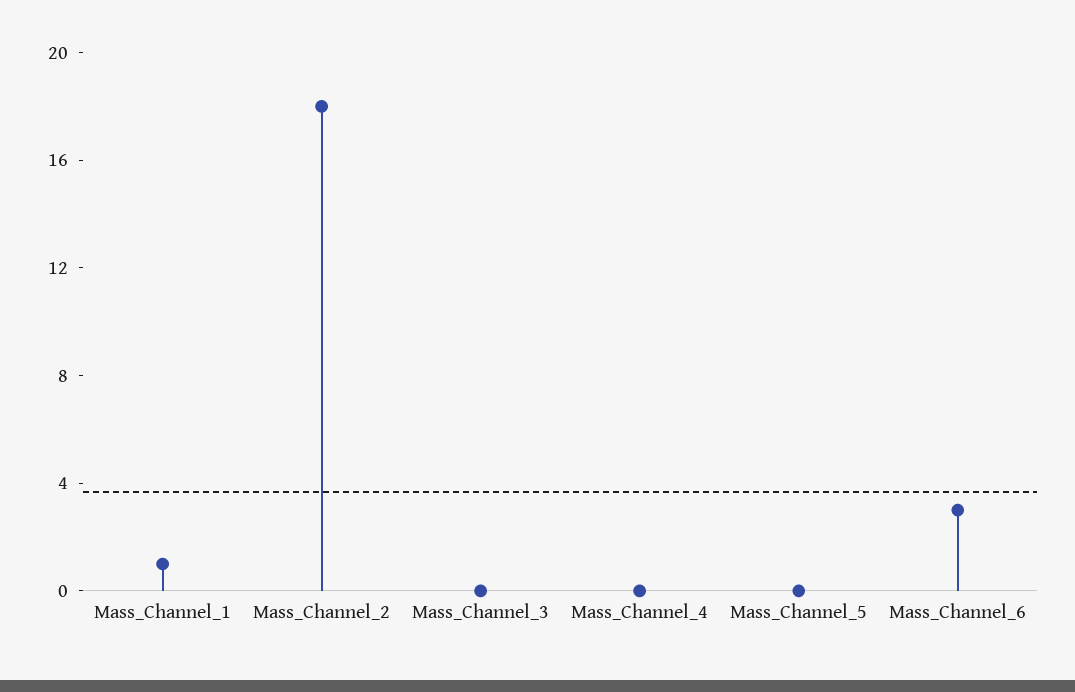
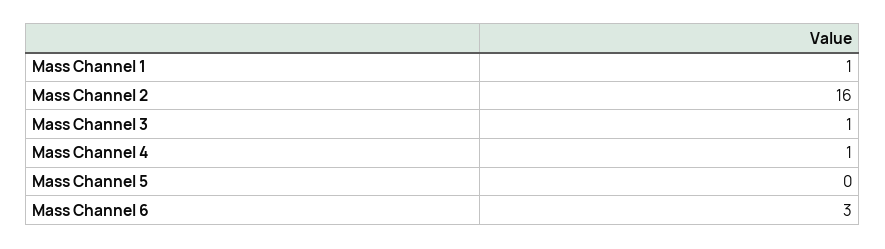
Mass_Channel_2: 18 -> 16
Mass_Channel_3: 0 -> 1
Mass_Channel_4: 0 -> 1

